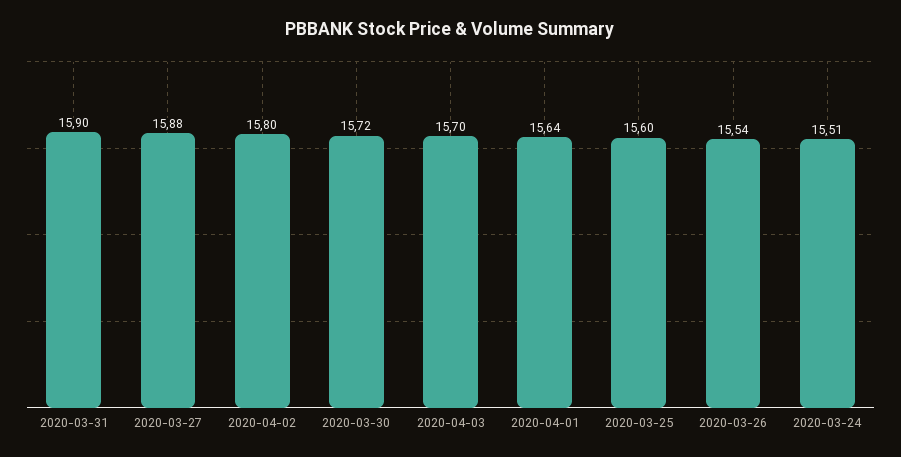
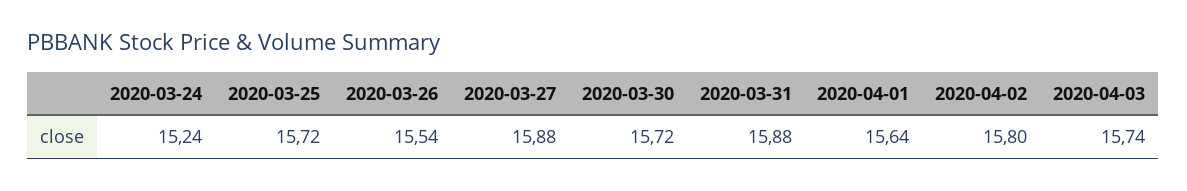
2020-03-31: 15.9 -> 15.88
2020-04-03: 15.7 -> 15.74
2020-03-25: 15.6 -> 15.72
2020-03-24: 15.51 -> 15.24

